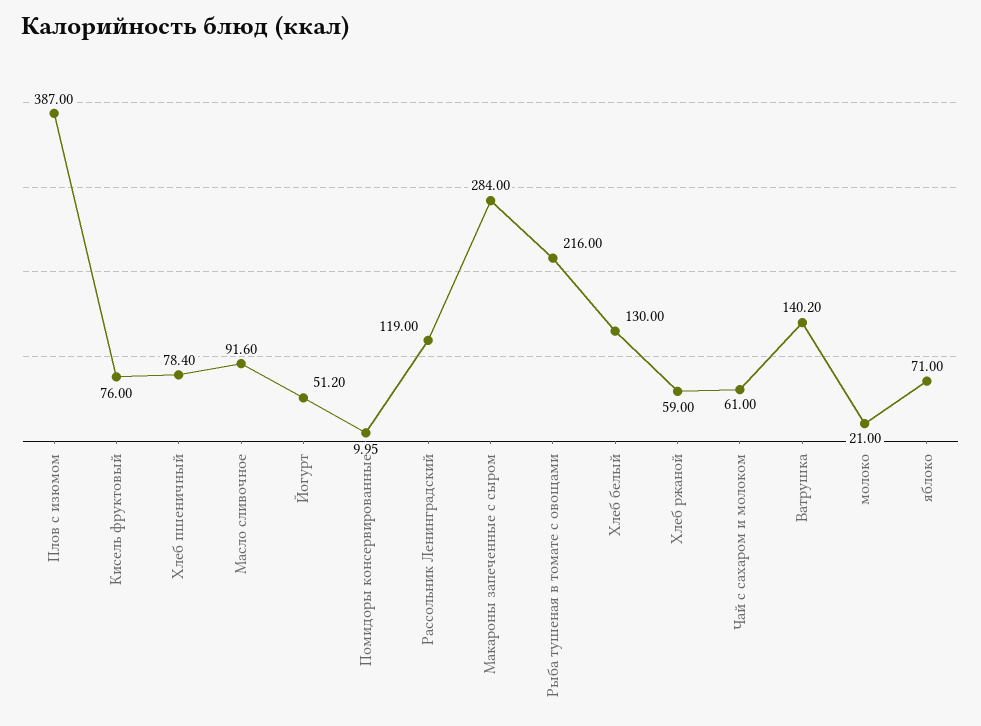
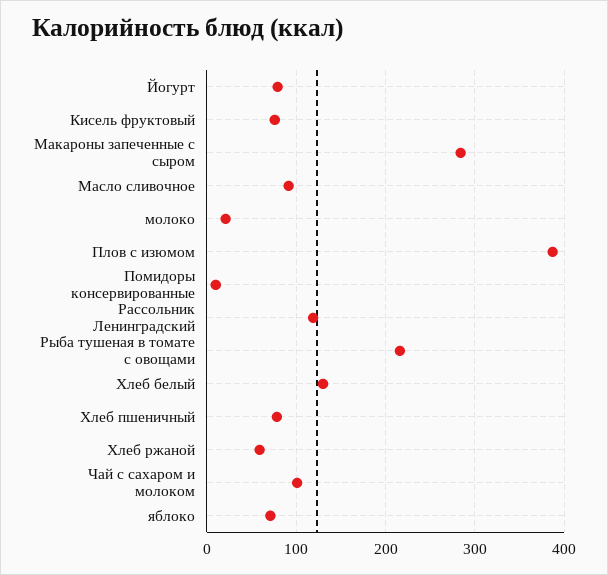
Йогурт: 51.2 -> 80
Чай с сахаром и молоком: 61 -> 100
Ватрушка: 140.2 -> none

